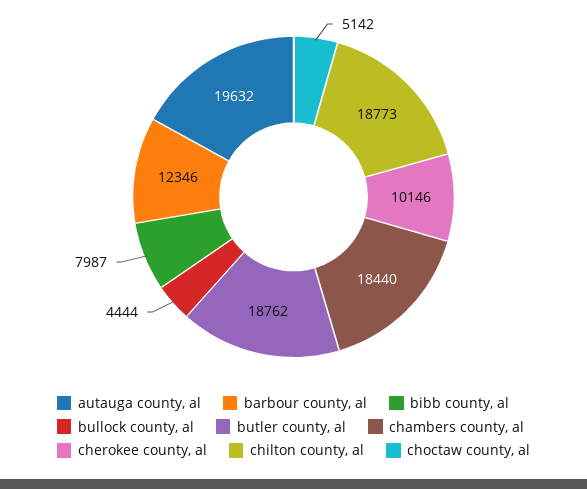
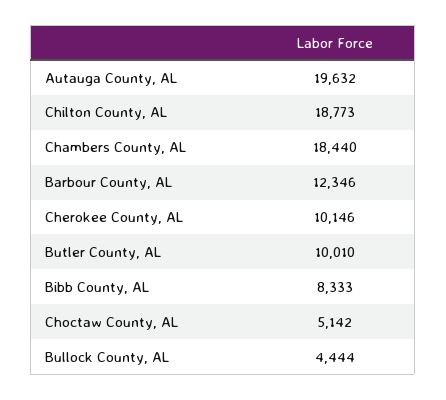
bibb county, al: 7987 -> 8333
butler county, al: 18762 -> 10010

